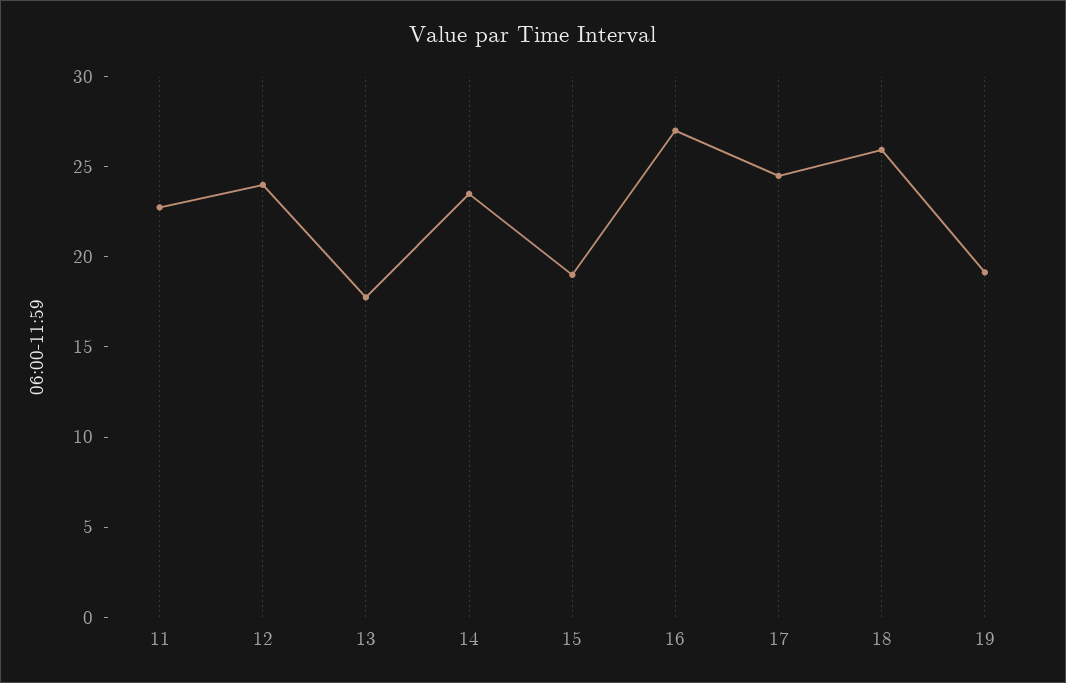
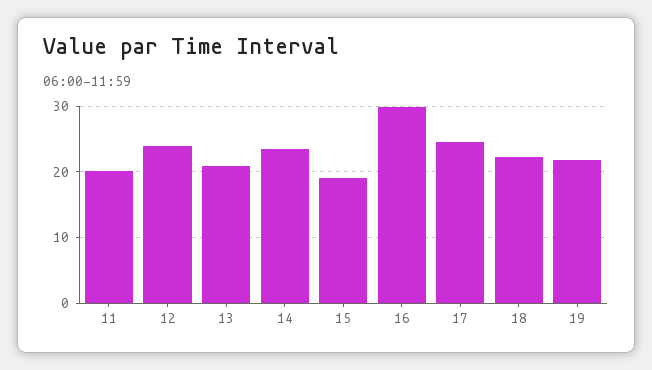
11: 23 -> 20
13: 18 -> 21
16: 27 -> 30
18: 26 -> 22
19: 19 -> 22

